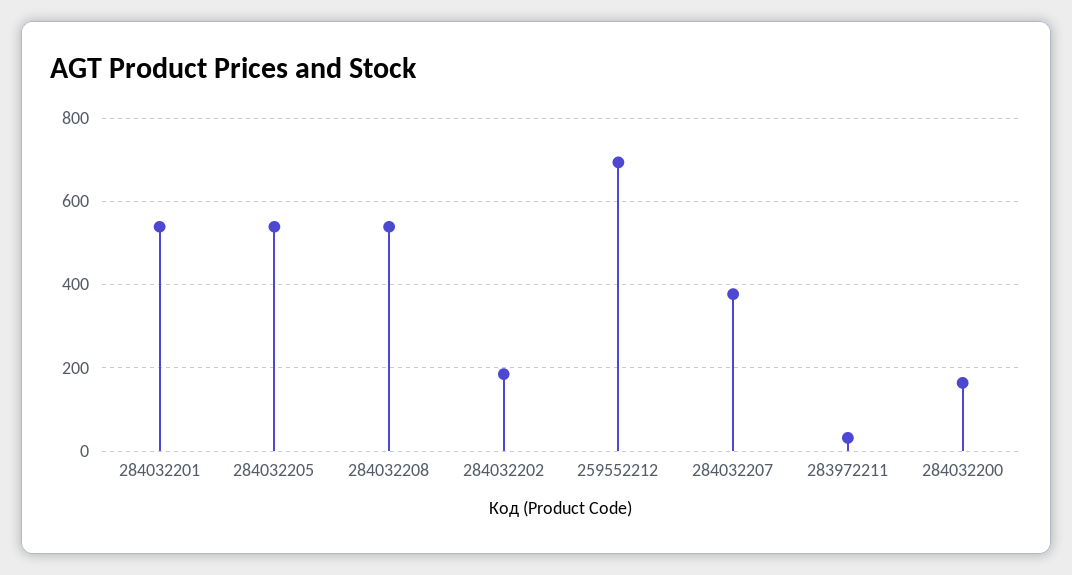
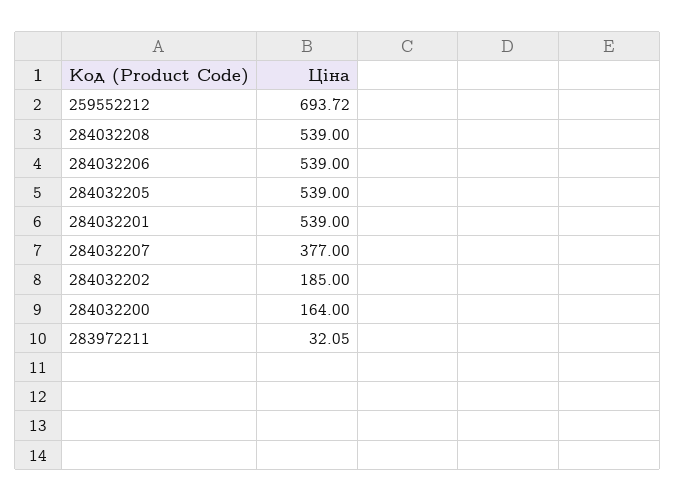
284032206: none -> 539

